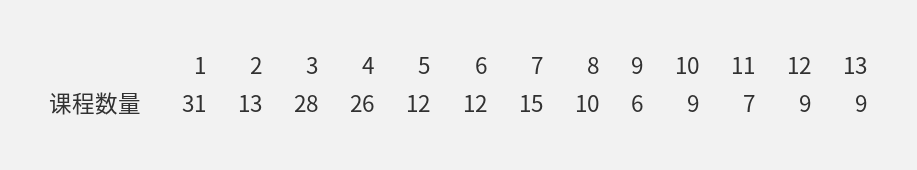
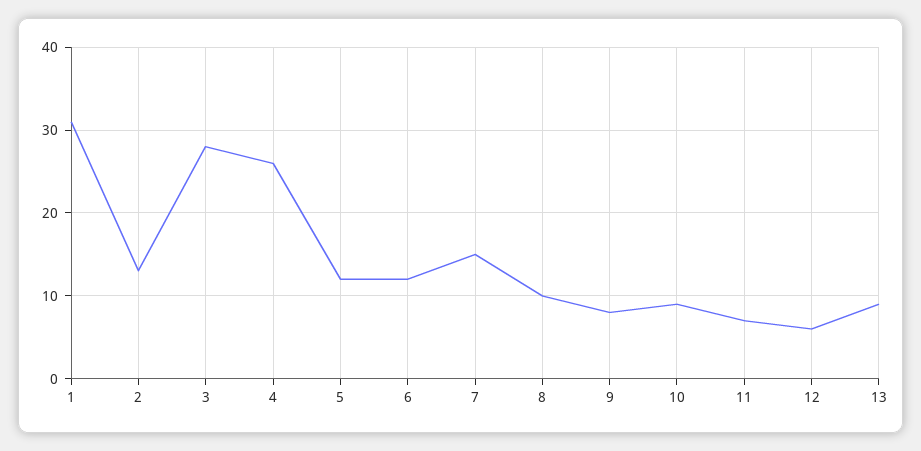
9: 6 -> 8
12: 9 -> 6

